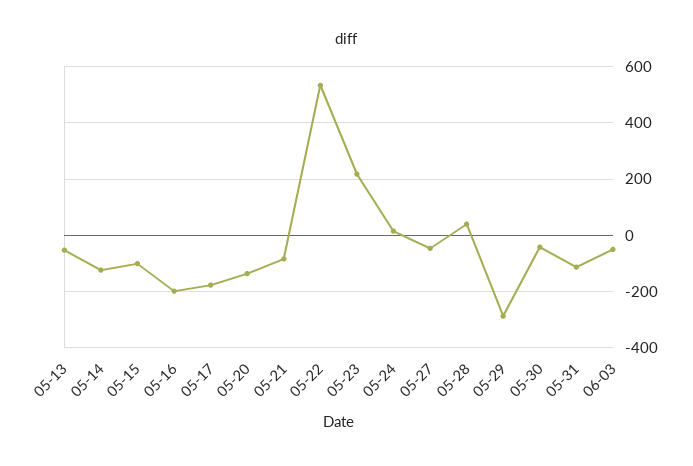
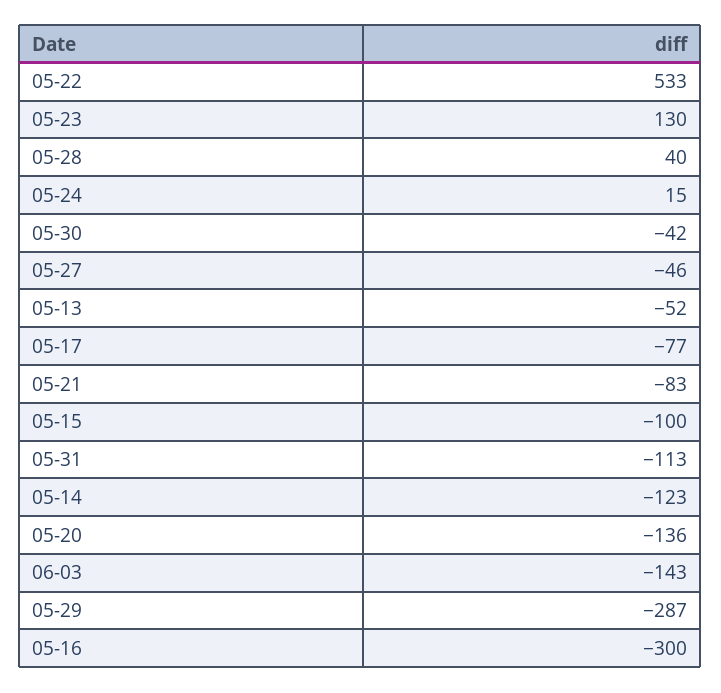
05-16: -200 -> -300
05-17: -175 -> -77
05-23: 225 -> 130
06-03: -50 -> -143

